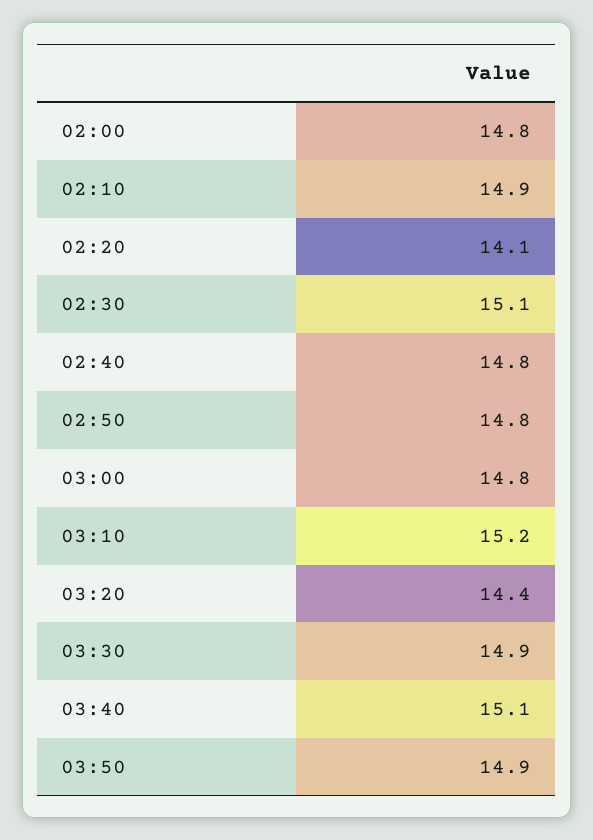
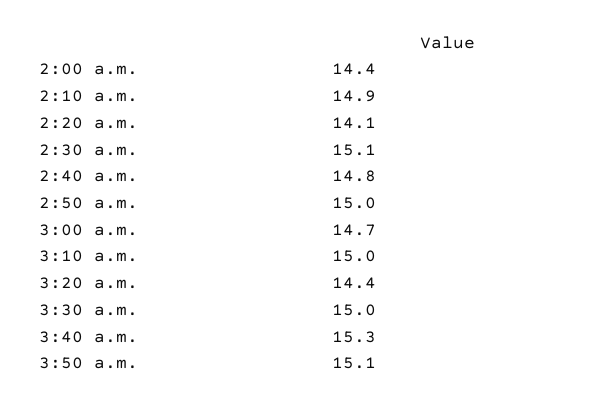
02:00: 14.8 -> 14.4
02:50: 14.8 -> 15
03:00: 14.8 -> 14.7
03:10: 15.2 -> 15
03:30: 14.9 -> 15
03:40: 15.1 -> 15.3
03:50: 14.9 -> 15.1

